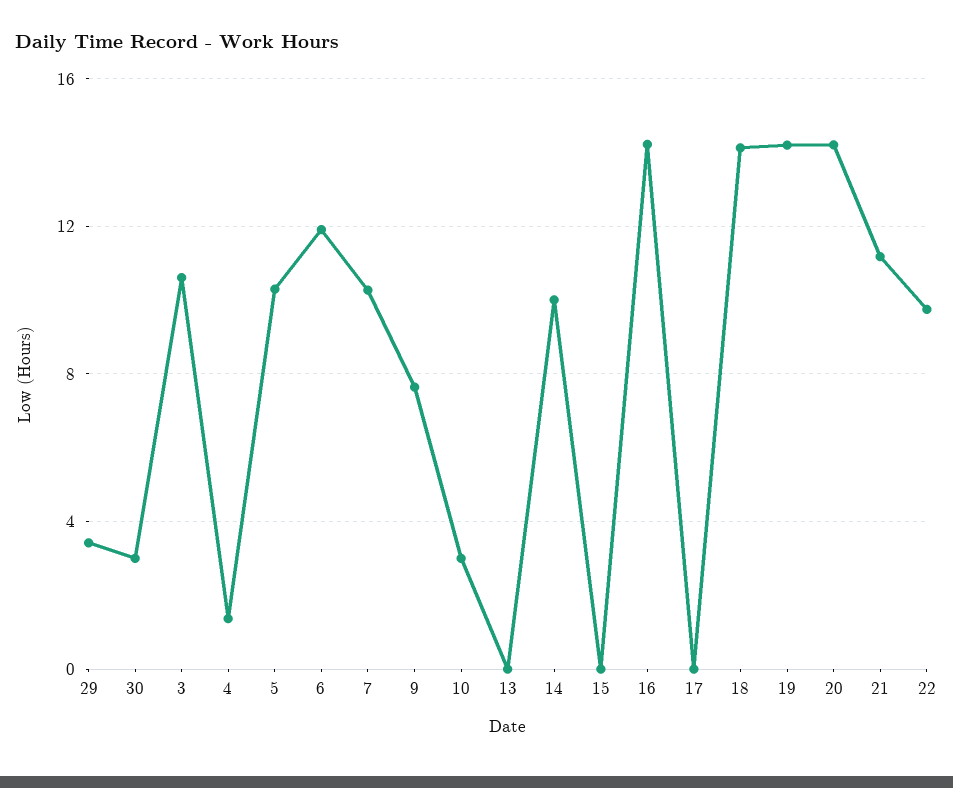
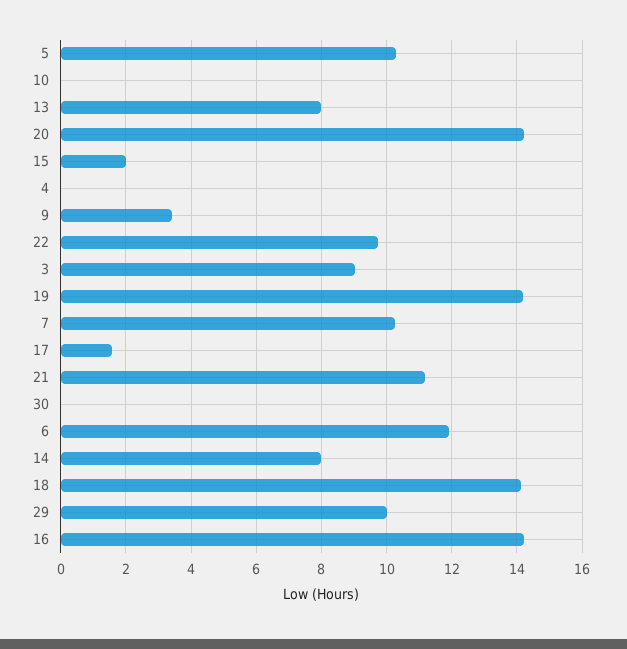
29: 3.5 -> 10
30: 3 -> 0
3: 10.5 -> 9
4: 1.5 -> 0
9: 7.5 -> 3.4
10: 3 -> 0
13: 0 -> 8
14: 10 -> 8
15: 0 -> 2
17: 0 -> 1.6

